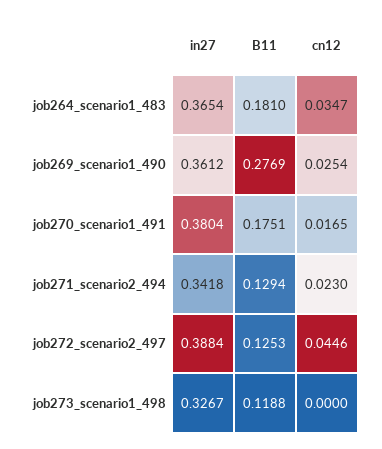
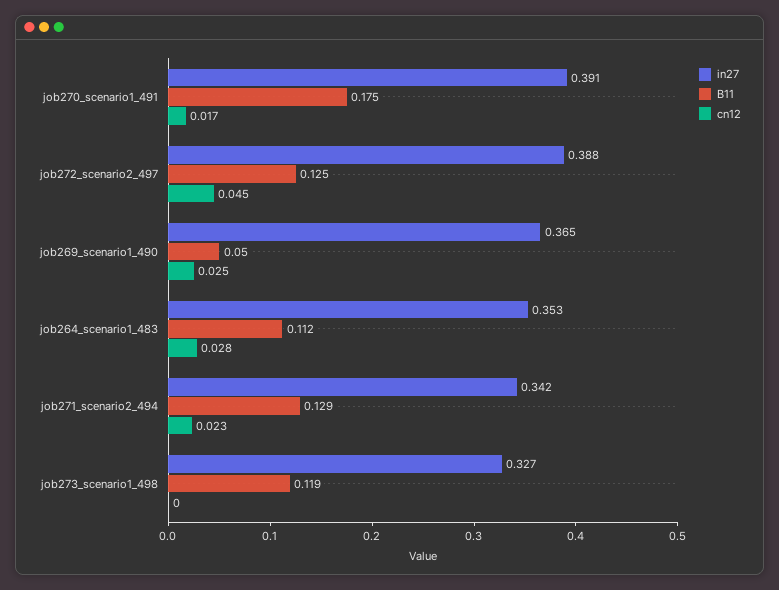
in27, job264_scenario1_483: 0.3654 -> 0.353
B11, job264_scenario1_483: 0.181 -> 0.112
cn12, job264_scenario1_483: 0.0347 -> 0.028
in27, job269_scenario1_490: 0.3612 -> 0.365
B11, job269_scenario1_490: 0.2769 -> 0.05
in27, job270_scenario1_491: 0.3804 -> 0.391

